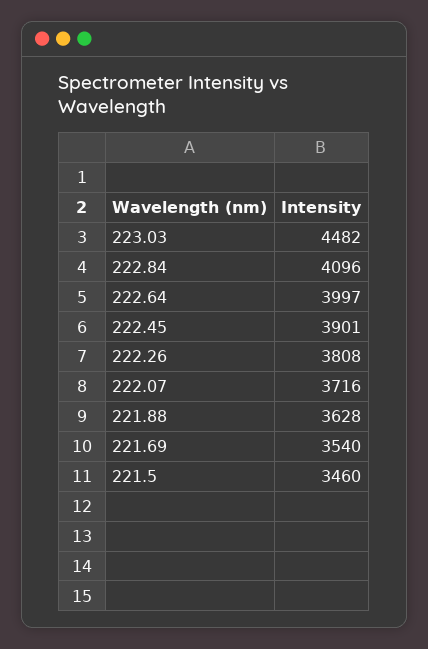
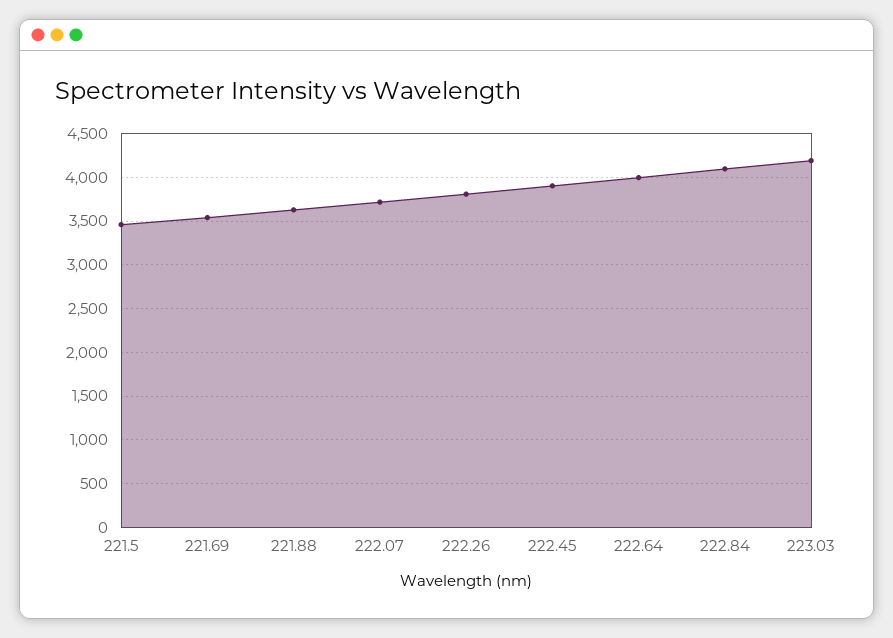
223.03: 4482 -> 4200

